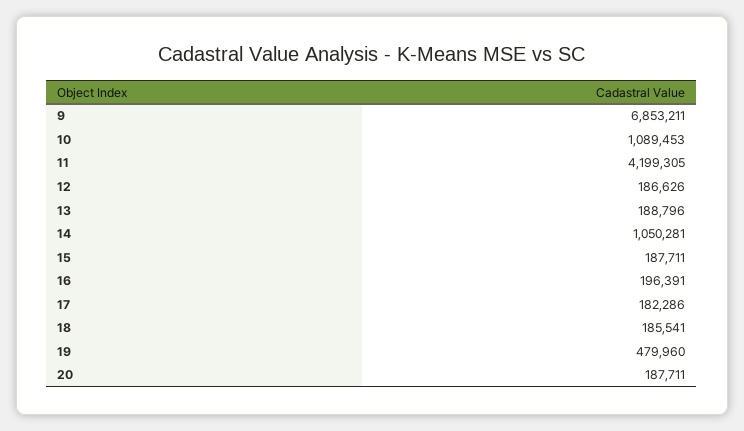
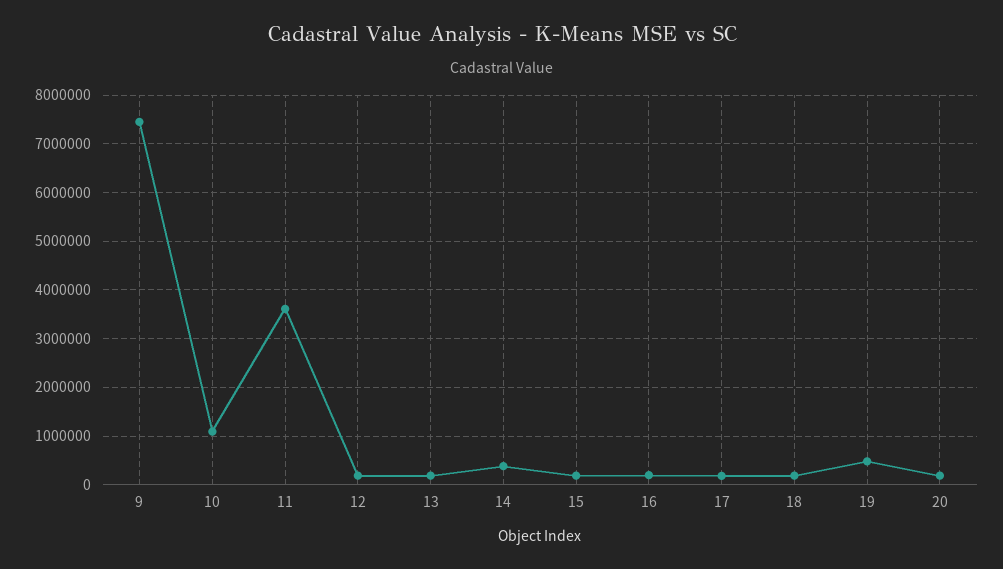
9: 6853211 -> 7400000
11: 4199305 -> 3600000
14: 1050281 -> 400000

